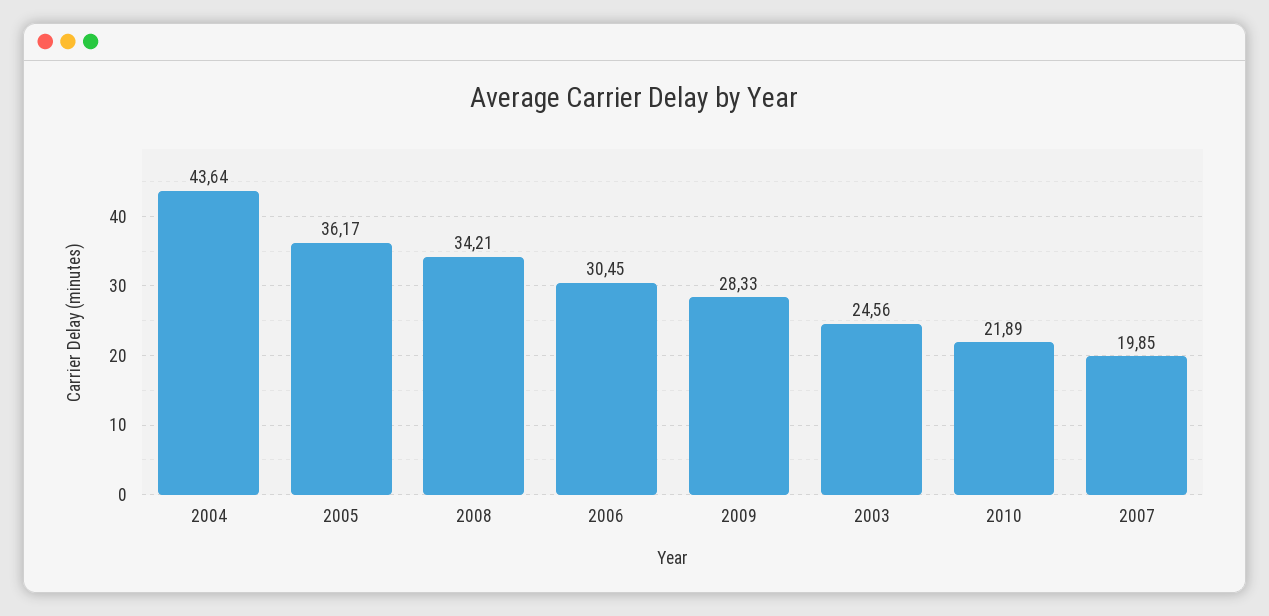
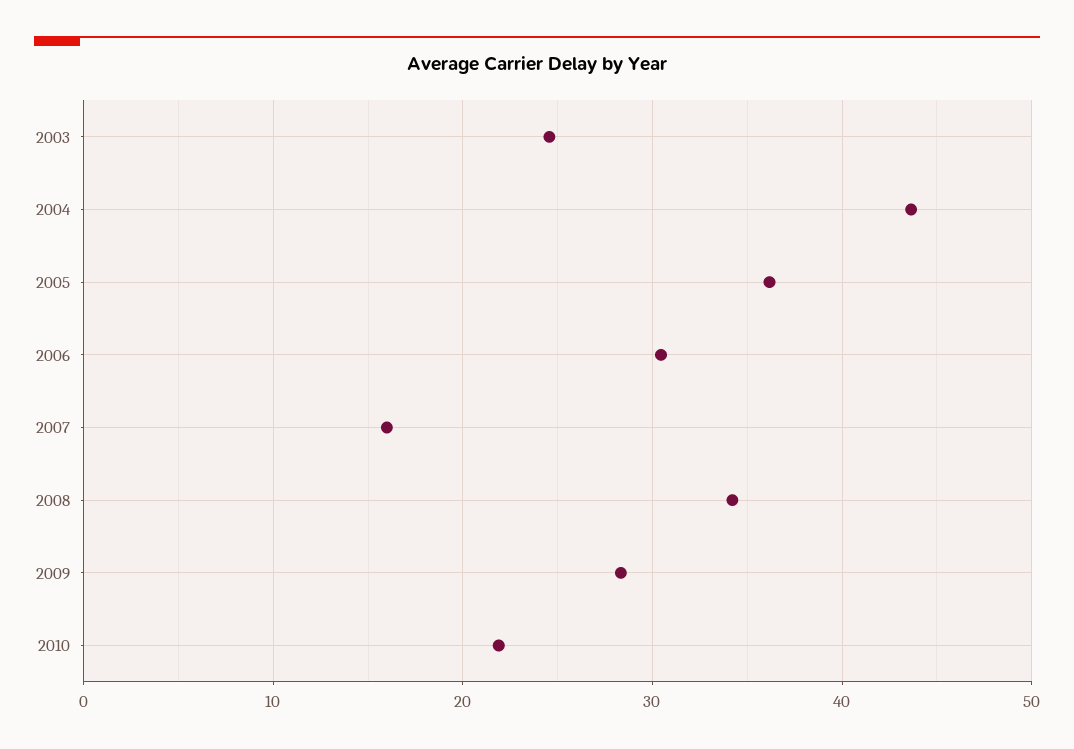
2007: 19.85 -> 16

